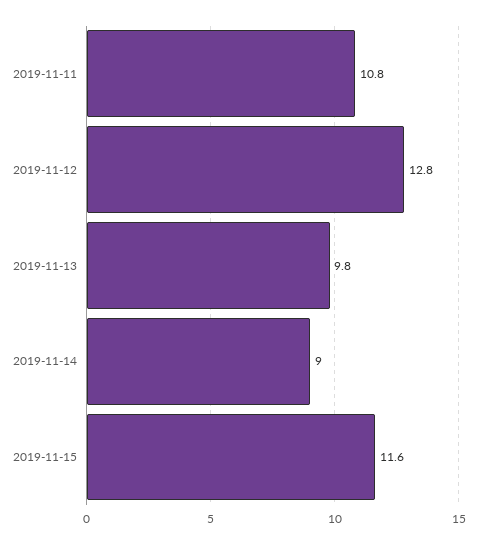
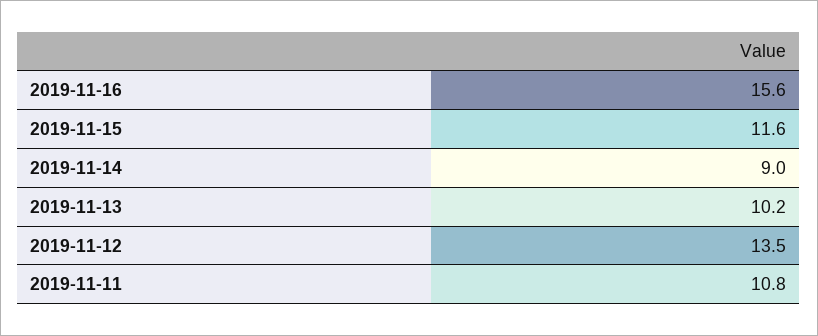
2019-11-12: 12.8 -> 13.5
2019-11-13: 9.8 -> 10.2
2019-11-16: none -> 15.6

